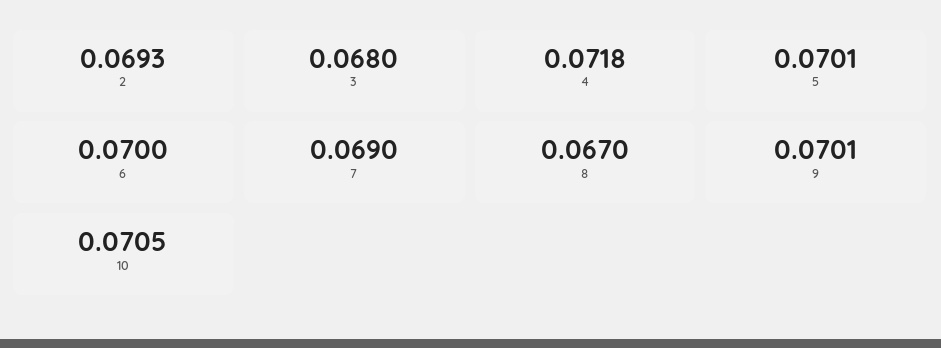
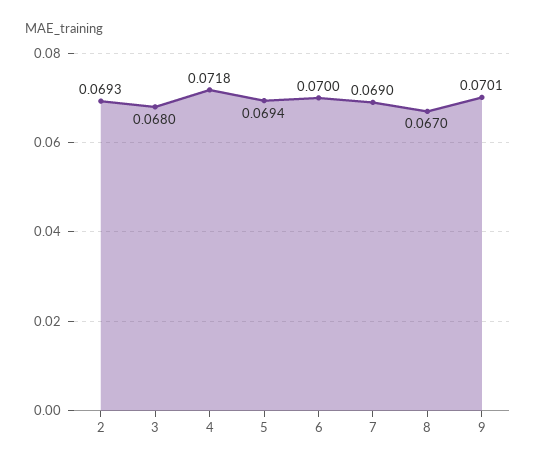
5: 0.0701 -> 0.0694
10: 0.0705 -> none

